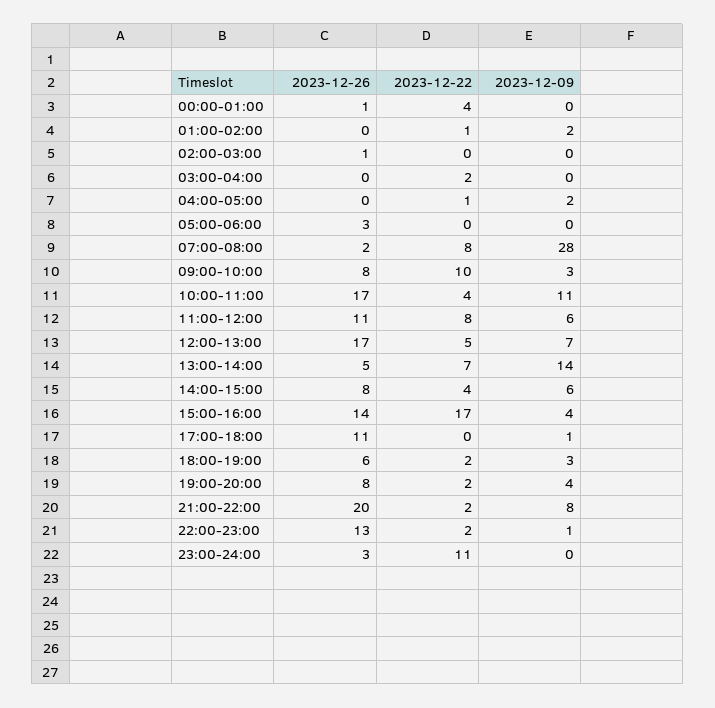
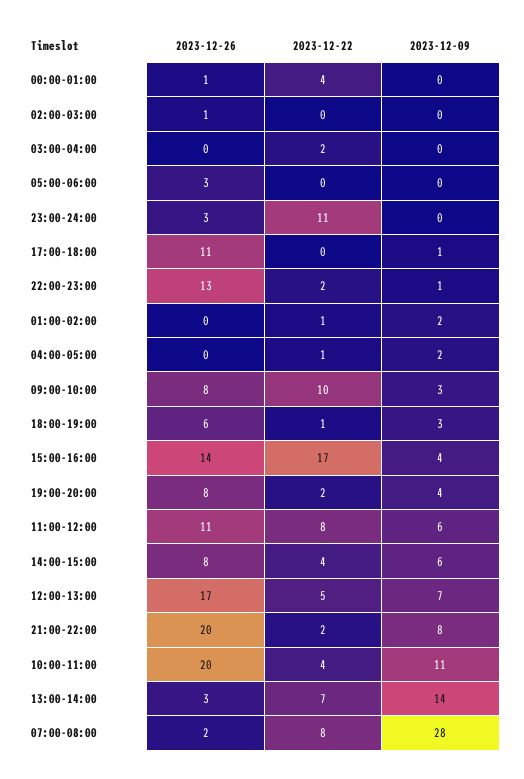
2023-12-26, 10:00-11:00: 17 -> 20
2023-12-26, 13:00-14:00: 5 -> 3
2023-12-22, 18:00-19:00: 2 -> 1

